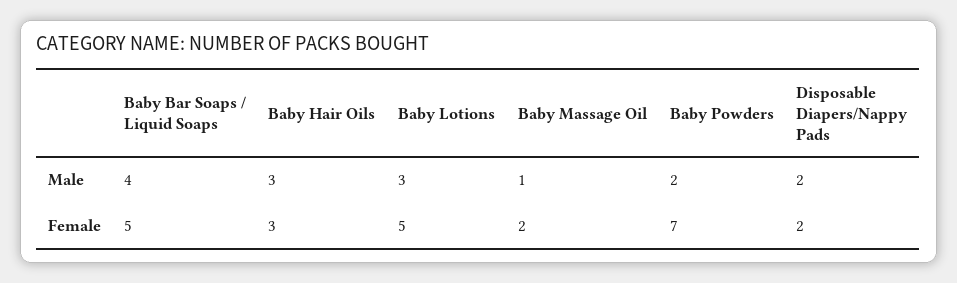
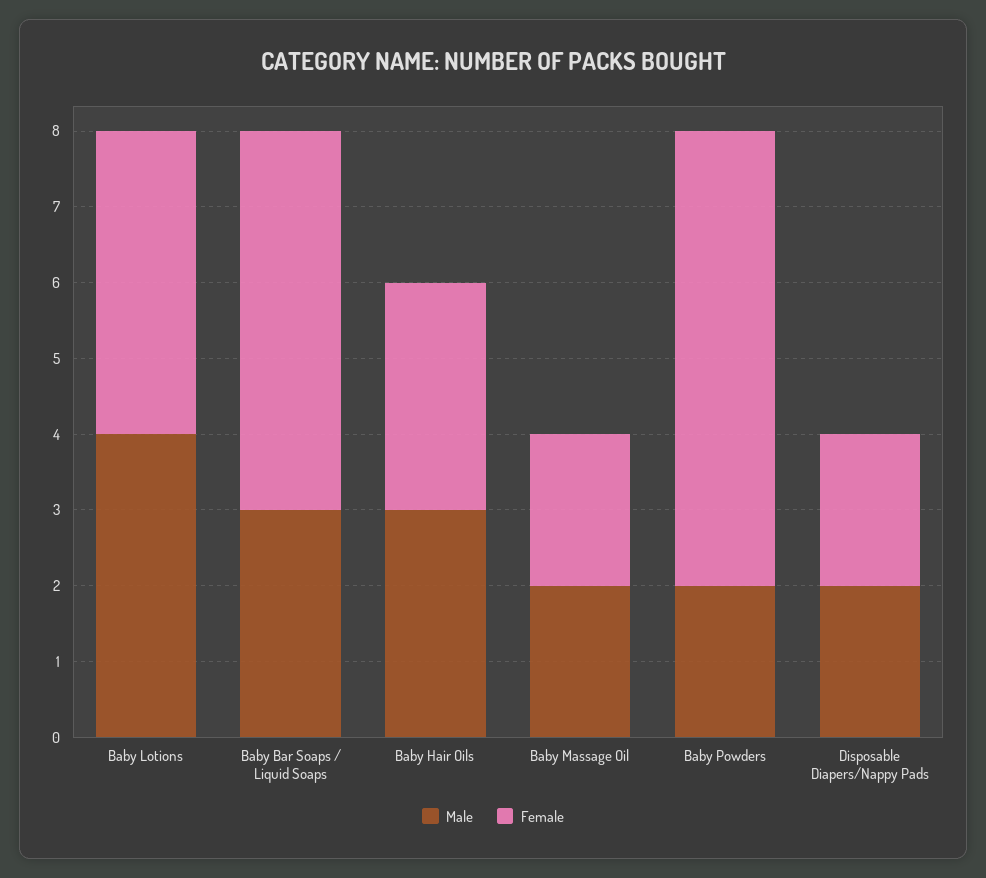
Male, Baby Bar Soaps / Liquid Soaps: 4 -> 3
Male, Baby Lotions: 3 -> 4
Male, Baby Massage Oil: 1 -> 2
Female, Baby Lotions: 5 -> 4
Female, Baby Powders: 7 -> 6

